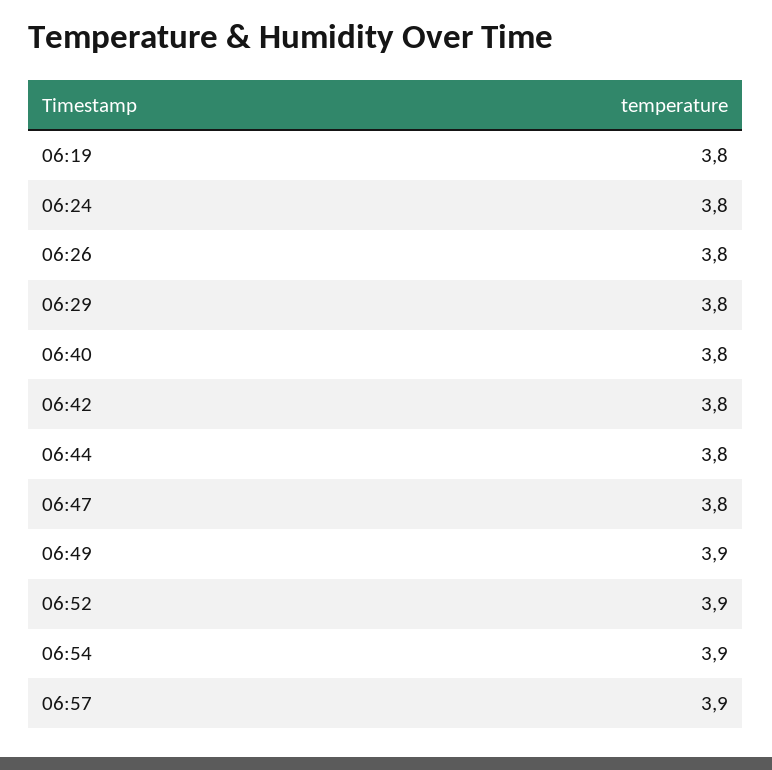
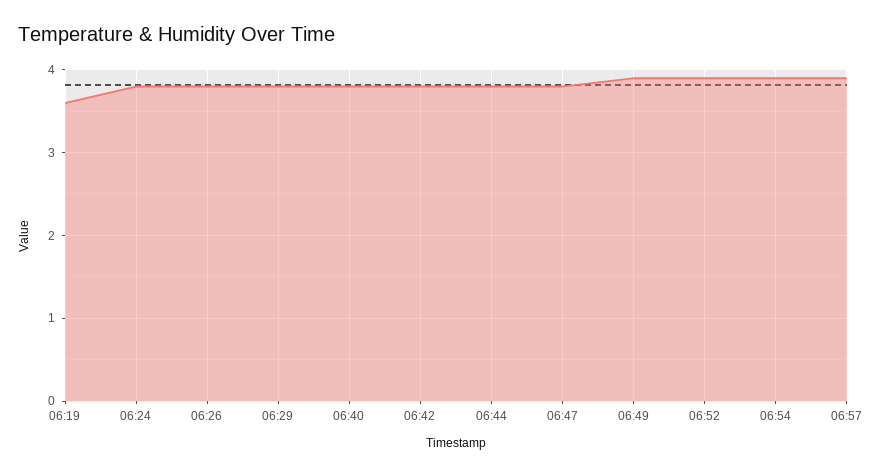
06:19: 3.8 -> 3.6

